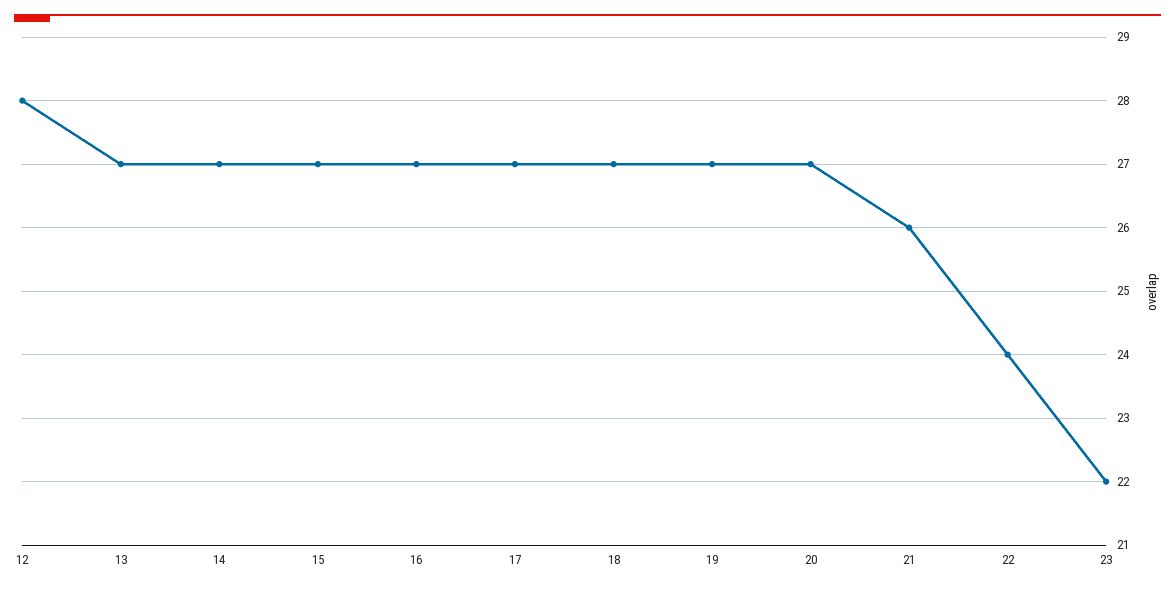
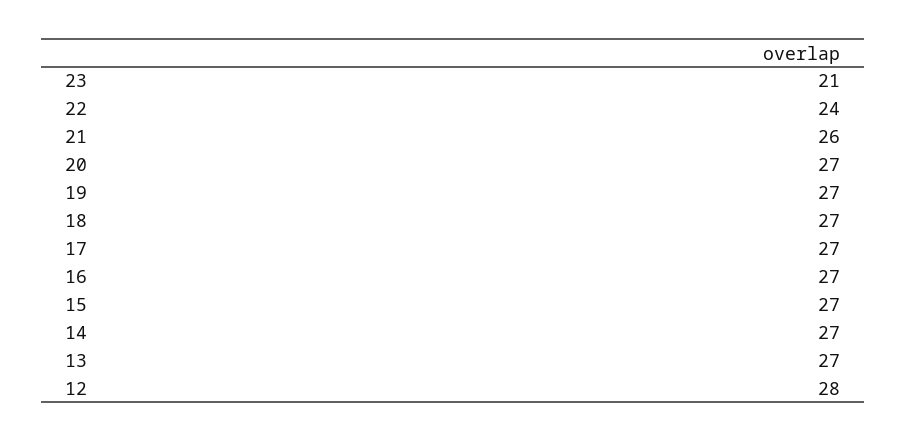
23: 22 -> 21

